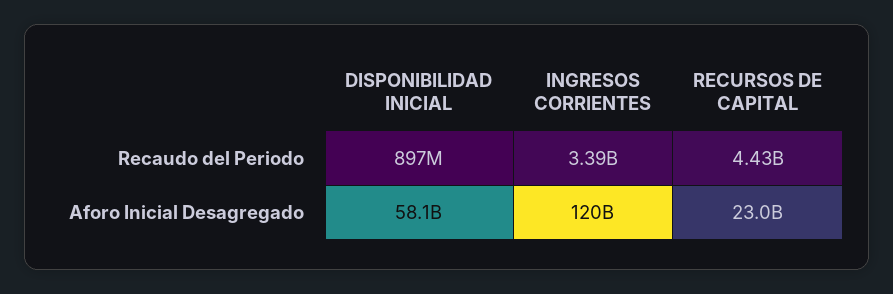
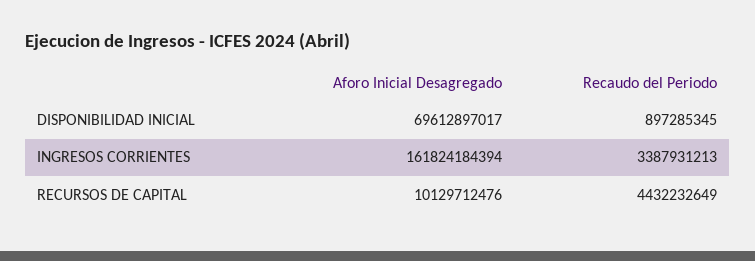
DISPONIBILIDAD INICIAL, Aforo Inicial Desagregado: 58100000000 -> 69612897017
INGRESOS CORRIENTES, Aforo Inicial Desagregado: 120000000000 -> 161824184394
RECURSOS DE CAPITAL, Aforo Inicial Desagregado: 23000000000 -> 10129712476

